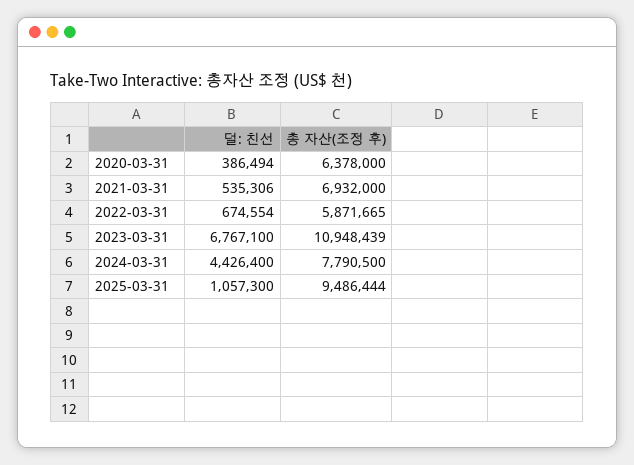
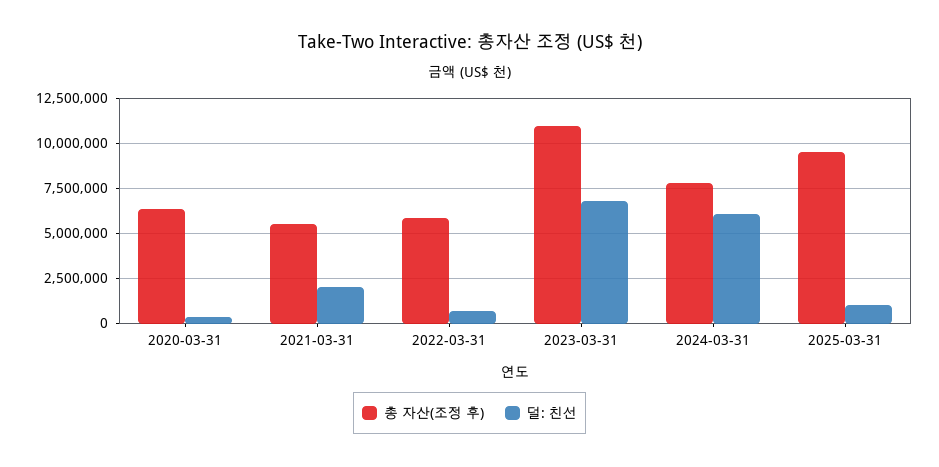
덜: 친선, 2021-03-31: 535306 -> 2000000
총 자산(조정 후), 2021-03-31: 6932000 -> 5500000
덜: 친선, 2024-03-31: 4426400 -> 6000000

